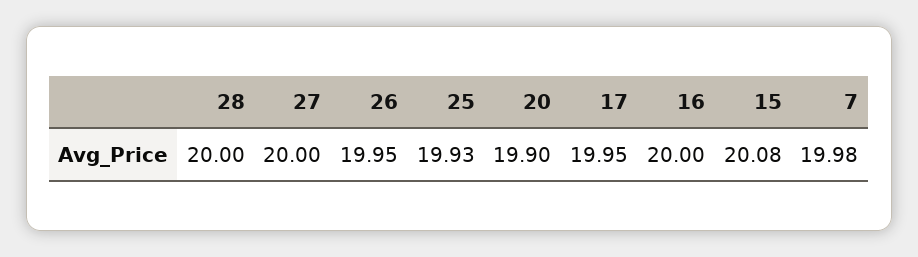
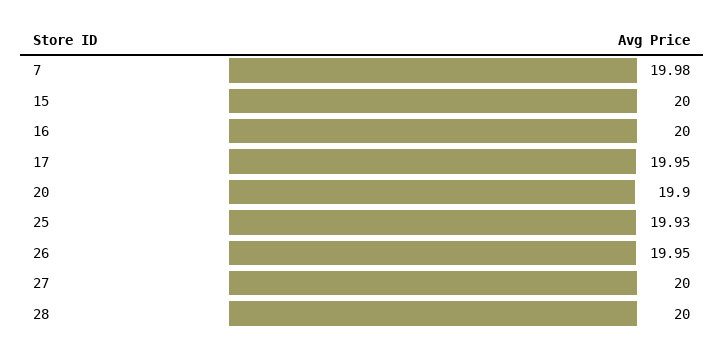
15: 20.08 -> 20

